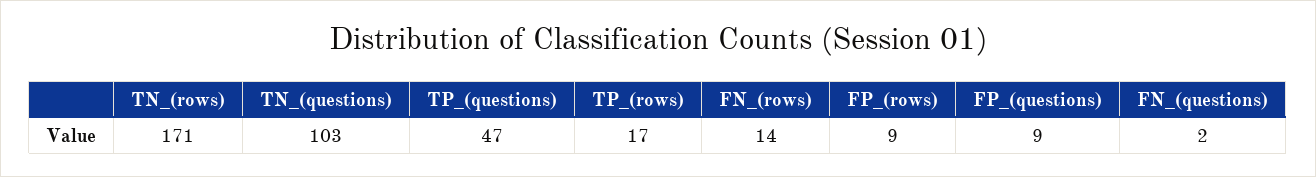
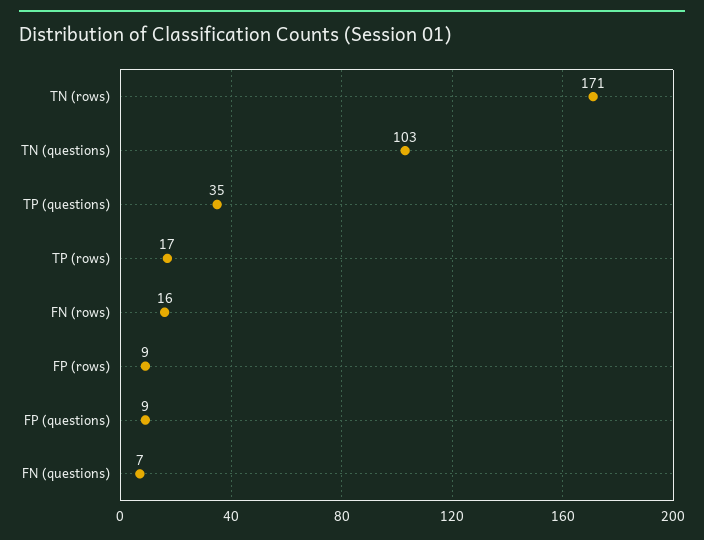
TP_(questions): 47 -> 35
FN_(rows): 14 -> 16
FN_(questions): 2 -> 7

